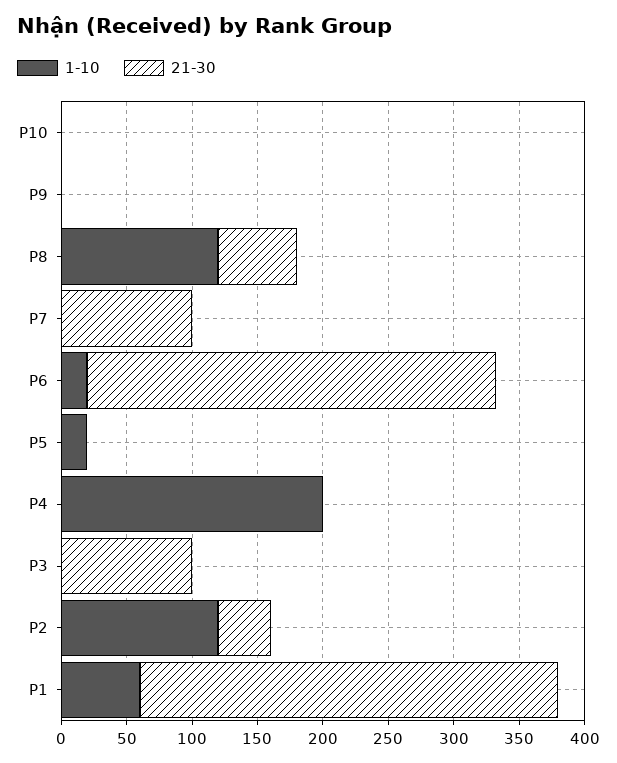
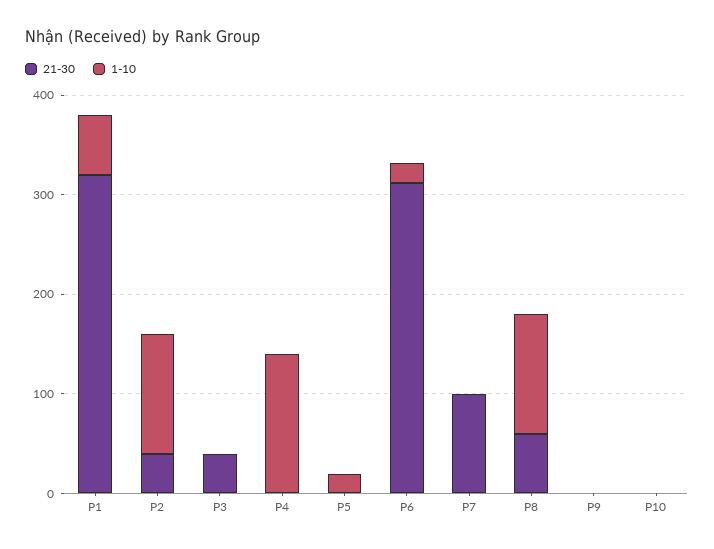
1-10, P4: 200 -> 140
21-30, P3: 100 -> 40

